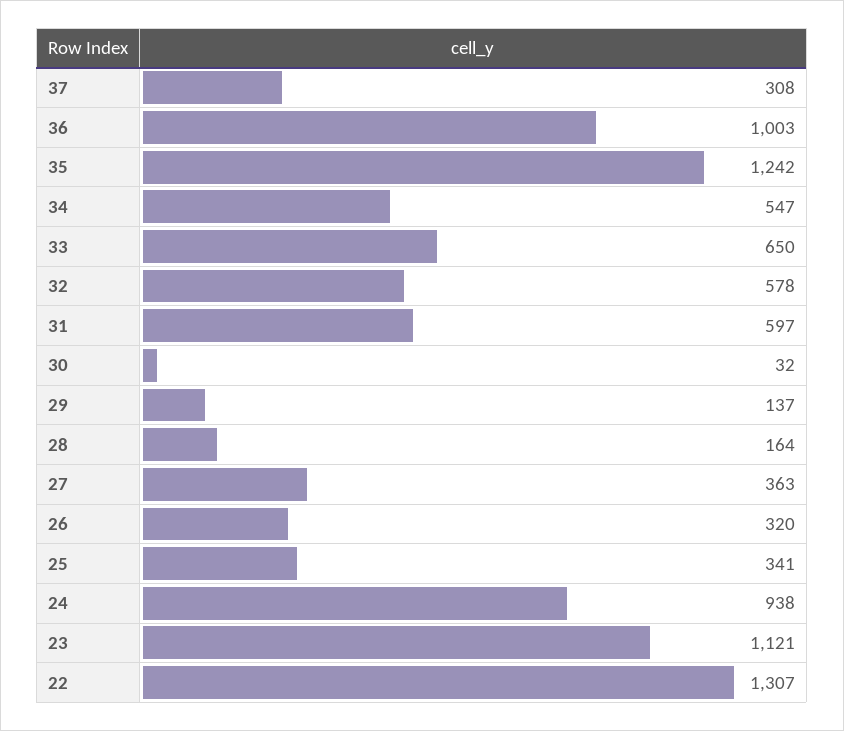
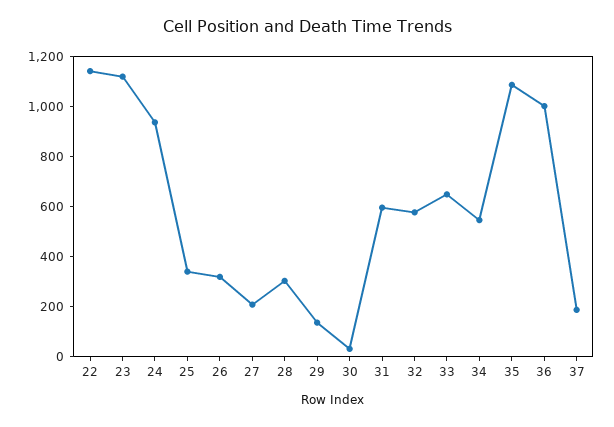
37: 308 -> 200
35: 1242 -> 1100
28: 164 -> 300
27: 363 -> 200
22: 1307 -> 1150

